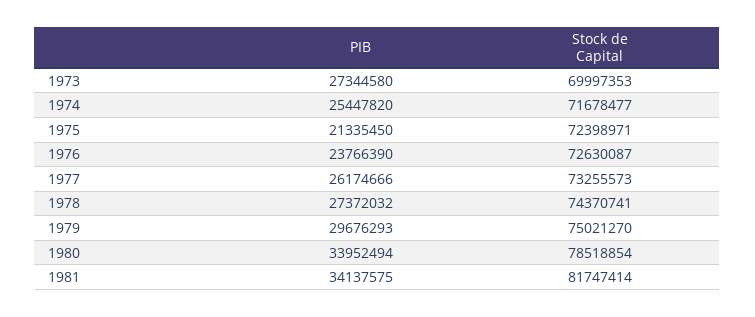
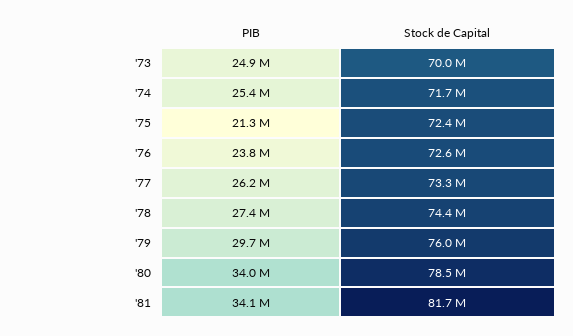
PIB, 1973: 27344580 -> 24900000
Stock de Capital, 1979: 75021270 -> 76000000

